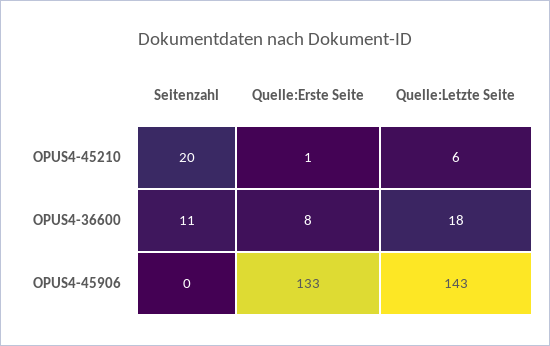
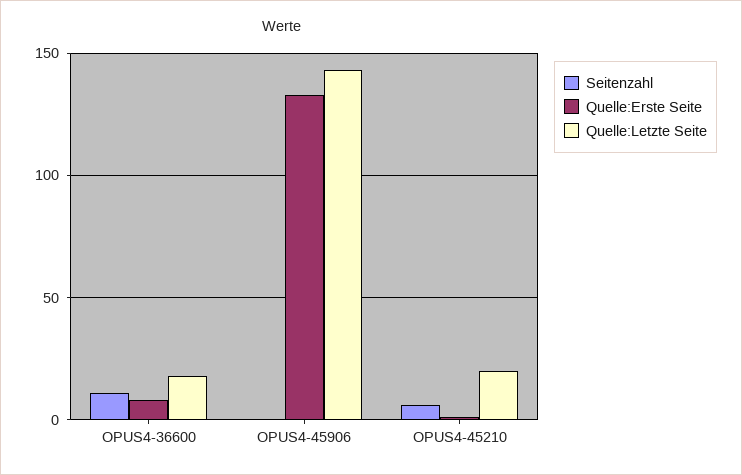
Seitenzahl, OPUS4-45210: 20 -> 5
Quelle:Letzte Seite, OPUS4-45210: 6 -> 20

